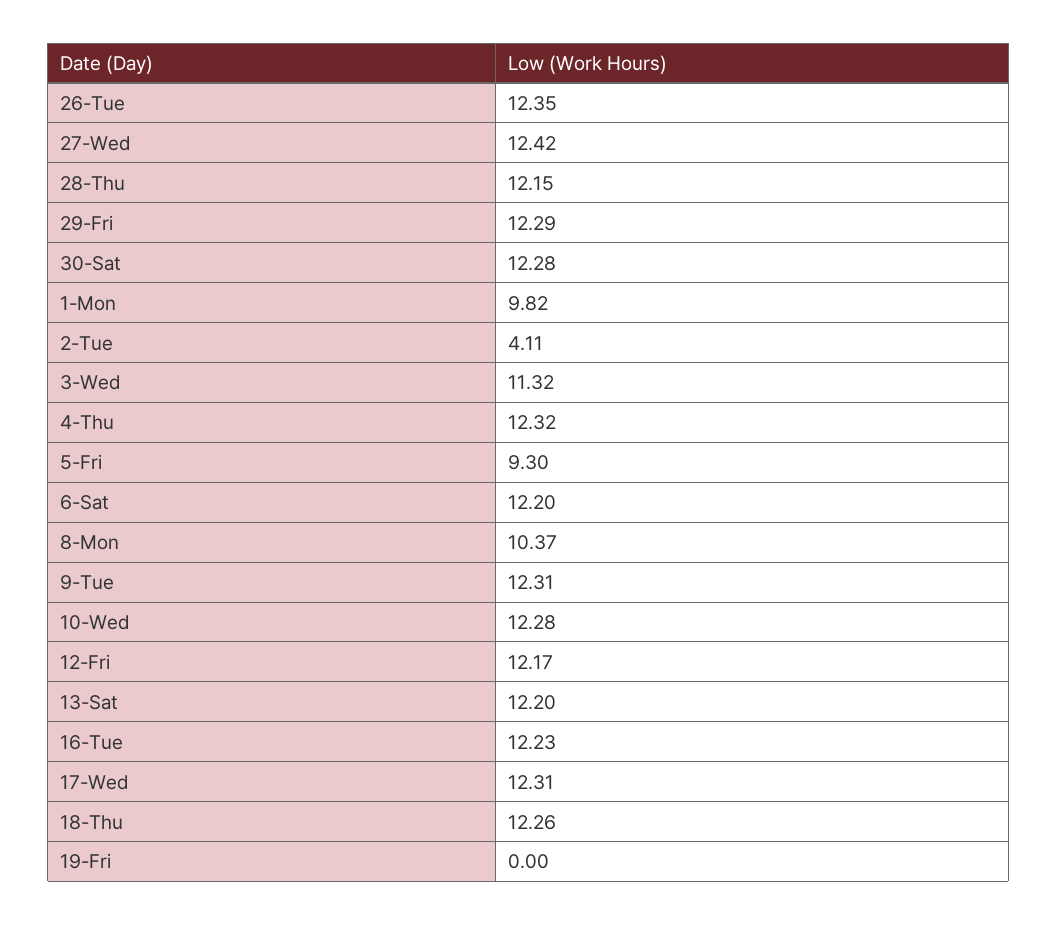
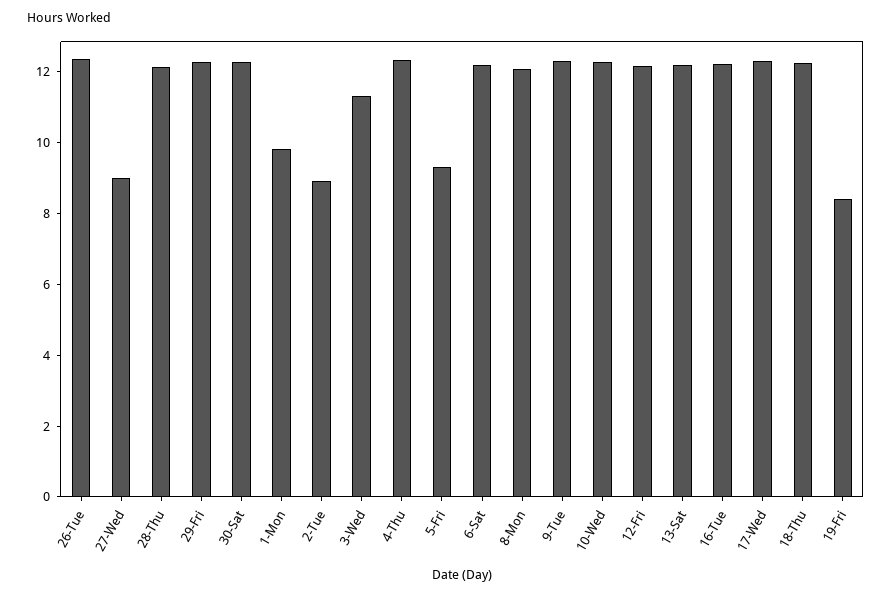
27-Wed: 12.42 -> 9
2-Tue: 4.11 -> 9
8-Mon: 10.37 -> 12
19-Fri: 0 -> 8.5

